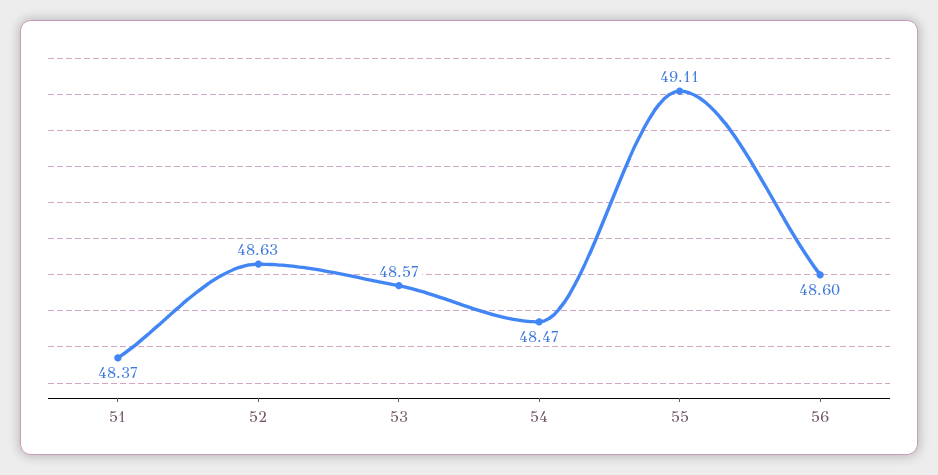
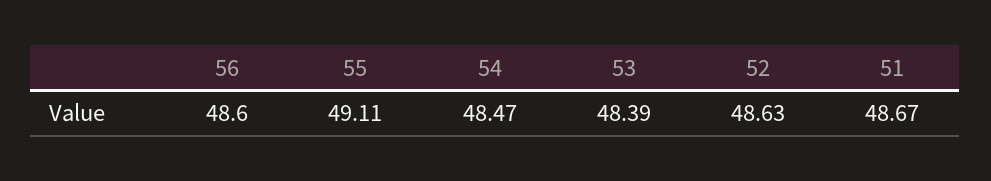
51: 48.37 -> 48.67
53: 48.57 -> 48.39

